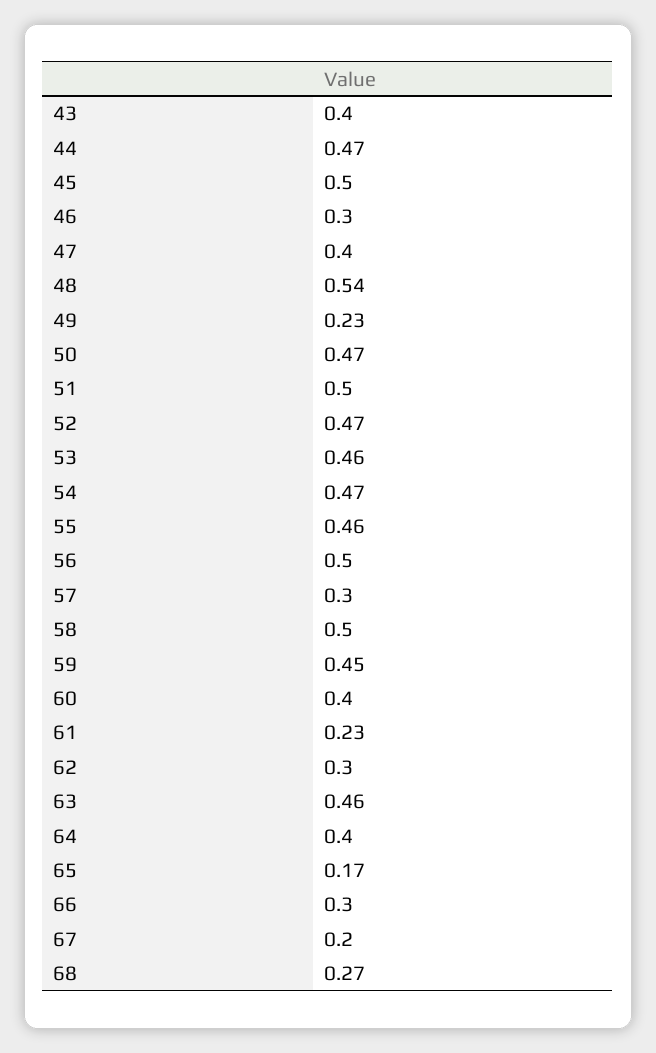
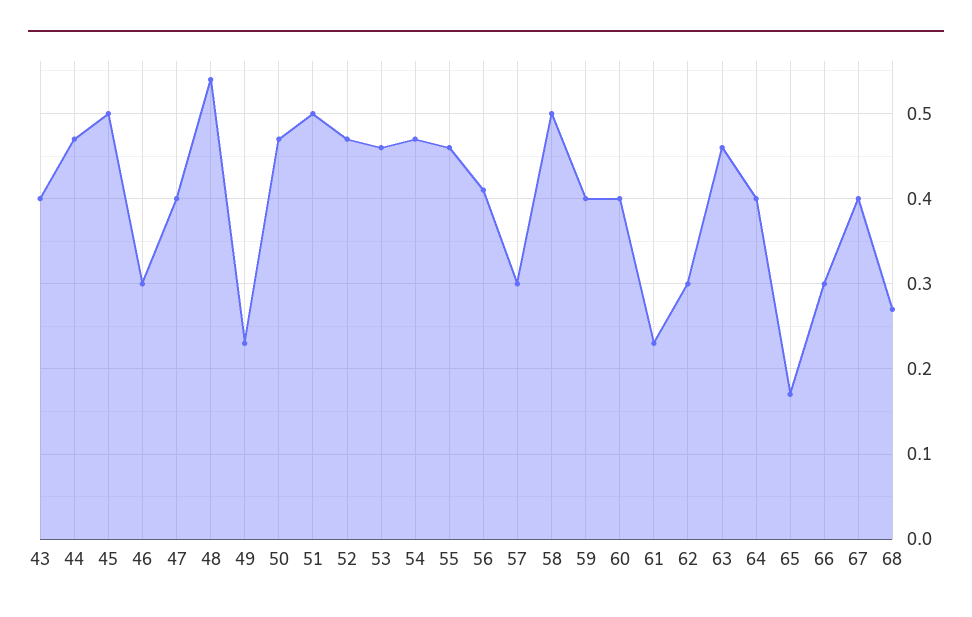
56: 0.5 -> 0.41
59: 0.45 -> 0.4
67: 0.2 -> 0.4

